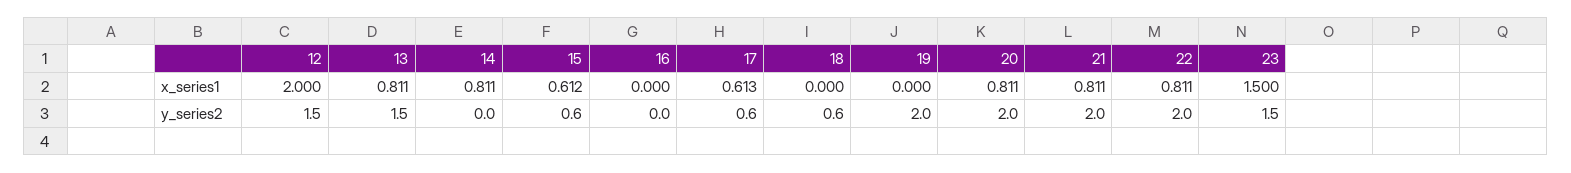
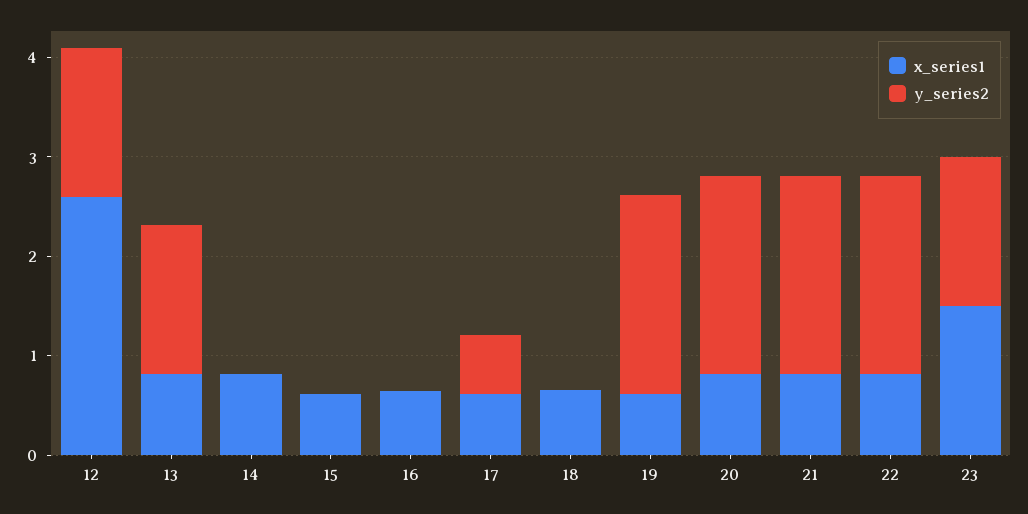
x_series1, 12: 2 -> 2.6
x_series1, 16: 0 -> 0.6
x_series1, 18: 0 -> 0.6
x_series1, 19: 0 -> 0.6
y_series2, 15: 0.6 -> 0
y_series2, 18: 0.6 -> 0

